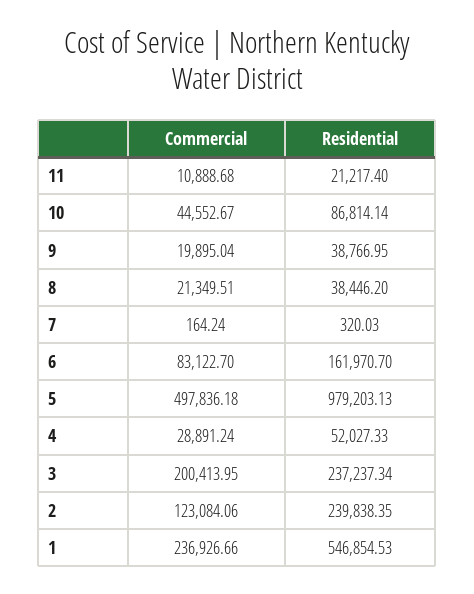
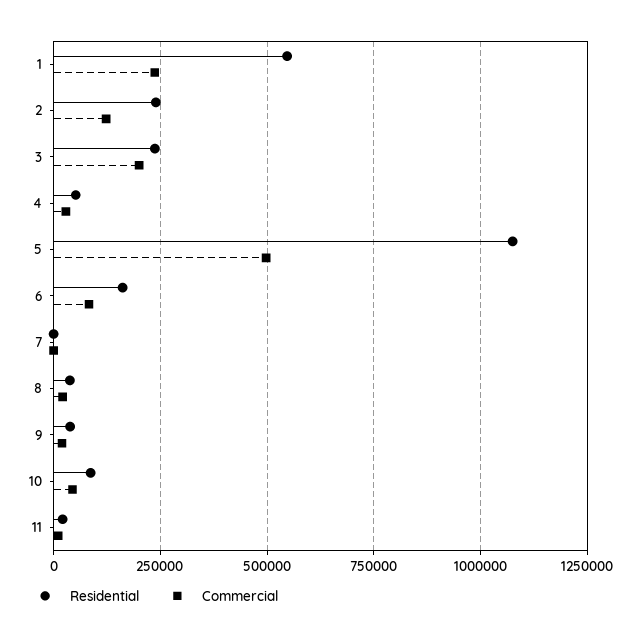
Residential, 5: 979203.13 -> 1075000

